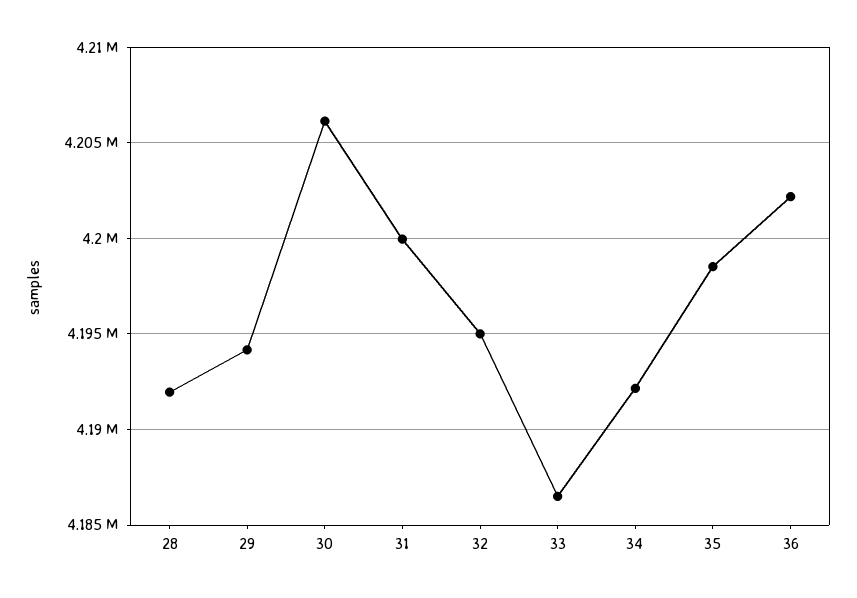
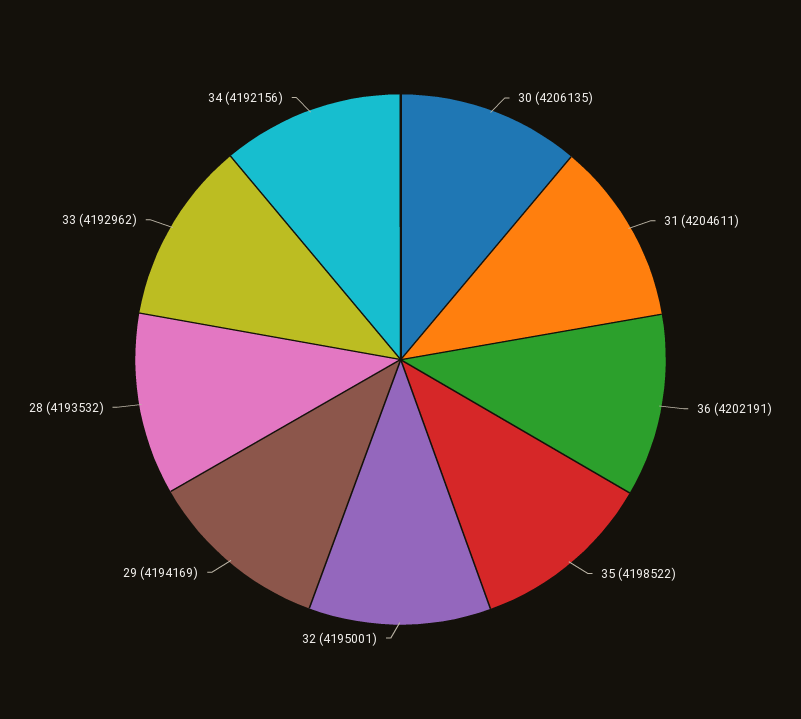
28: 4192000 -> 4193532
31: 4200000 -> 4204611
33: 4186500 -> 4192962

